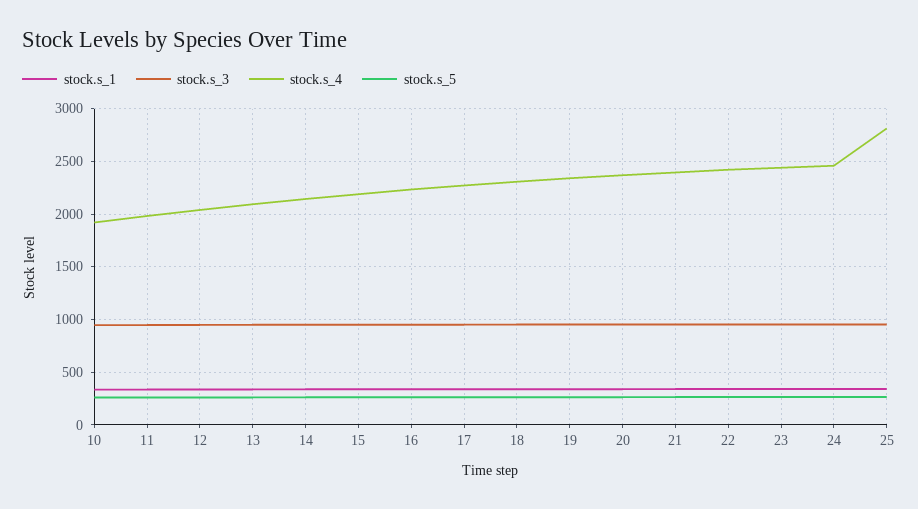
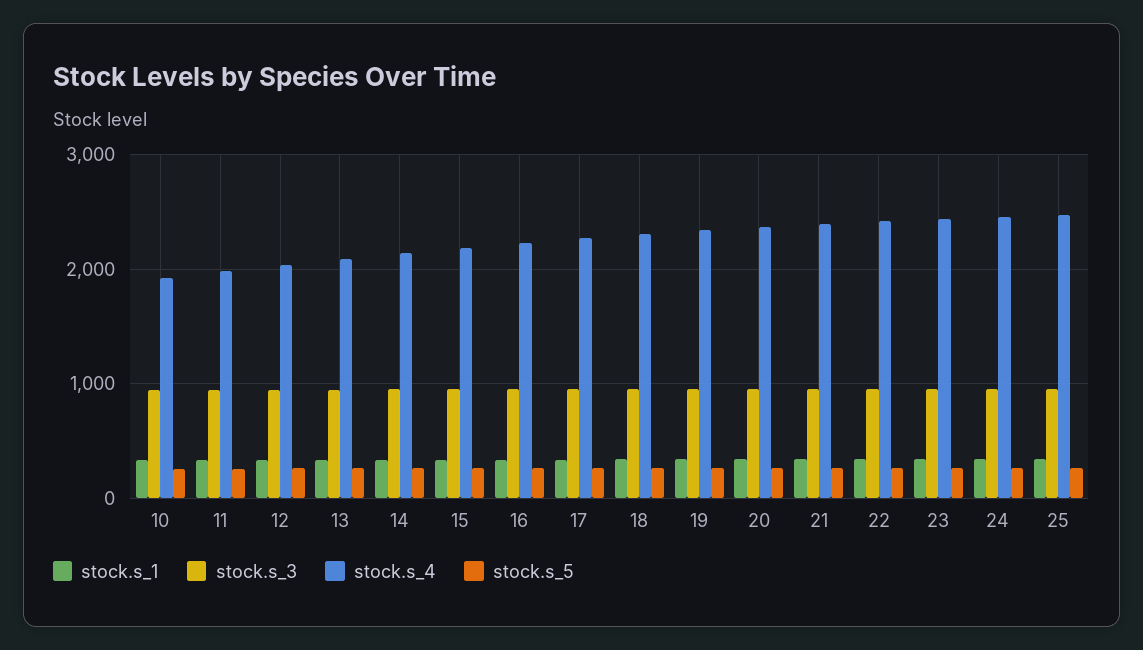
stock.s_4, 25: 2800 -> 2500

